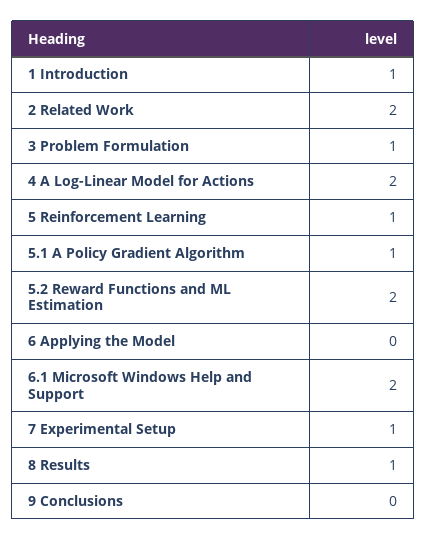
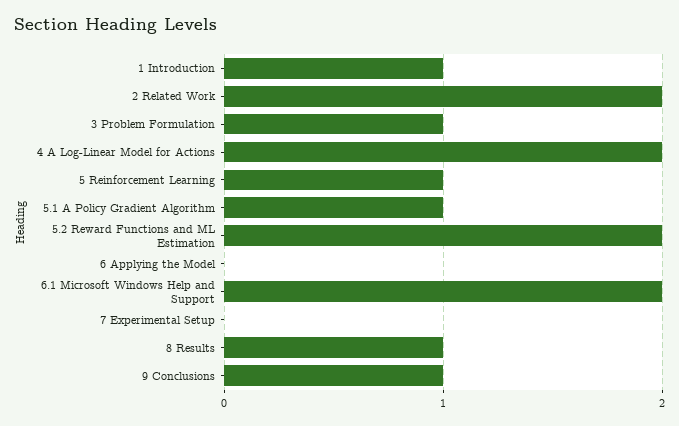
7 Experimental Setup: 1 -> 0
9 Conclusions: 0 -> 1

